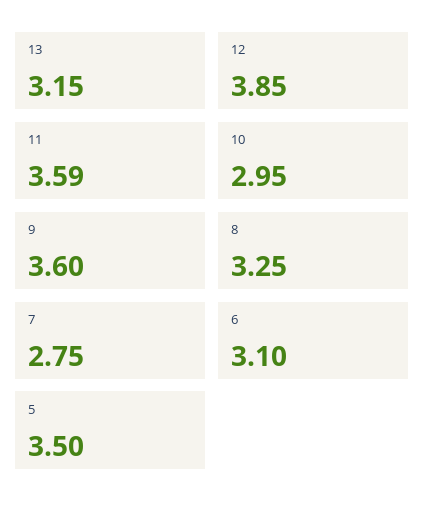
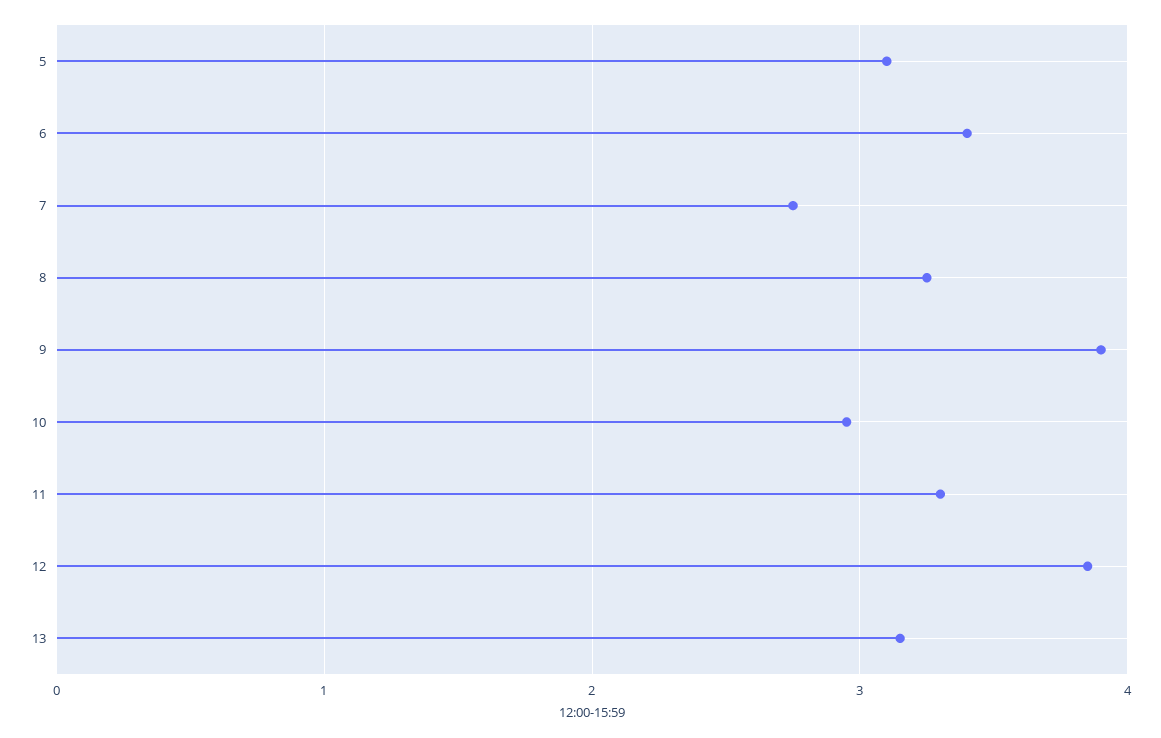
11: 3.59 -> 3.3
9: 3.6 -> 3.9
6: 3.1 -> 3.4
5: 3.5 -> 3.1

